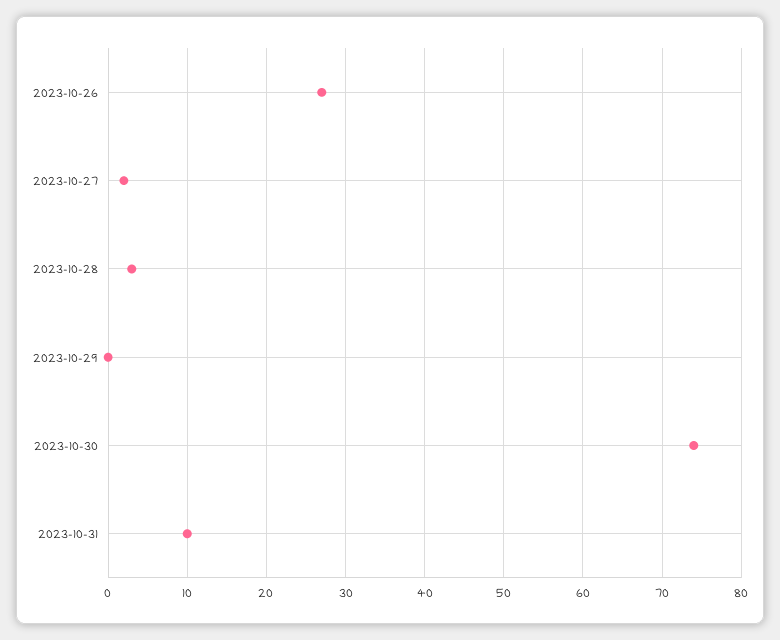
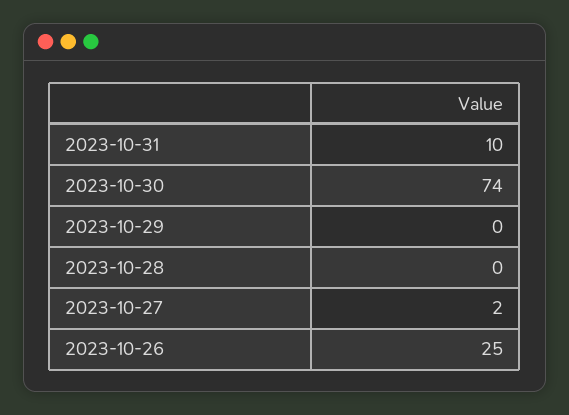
2023-10-26: 27 -> 25
2023-10-28: 3 -> 0

